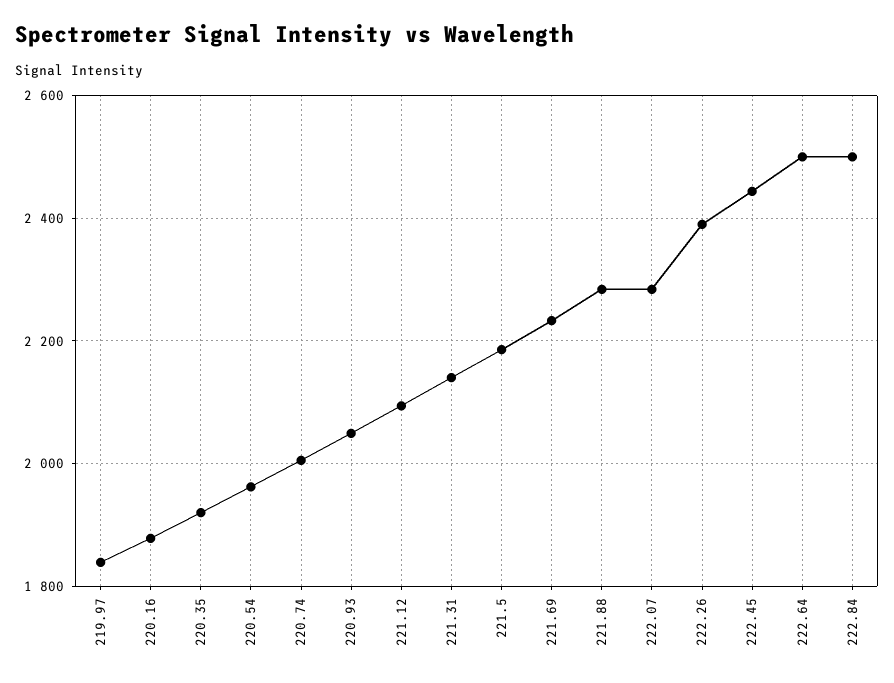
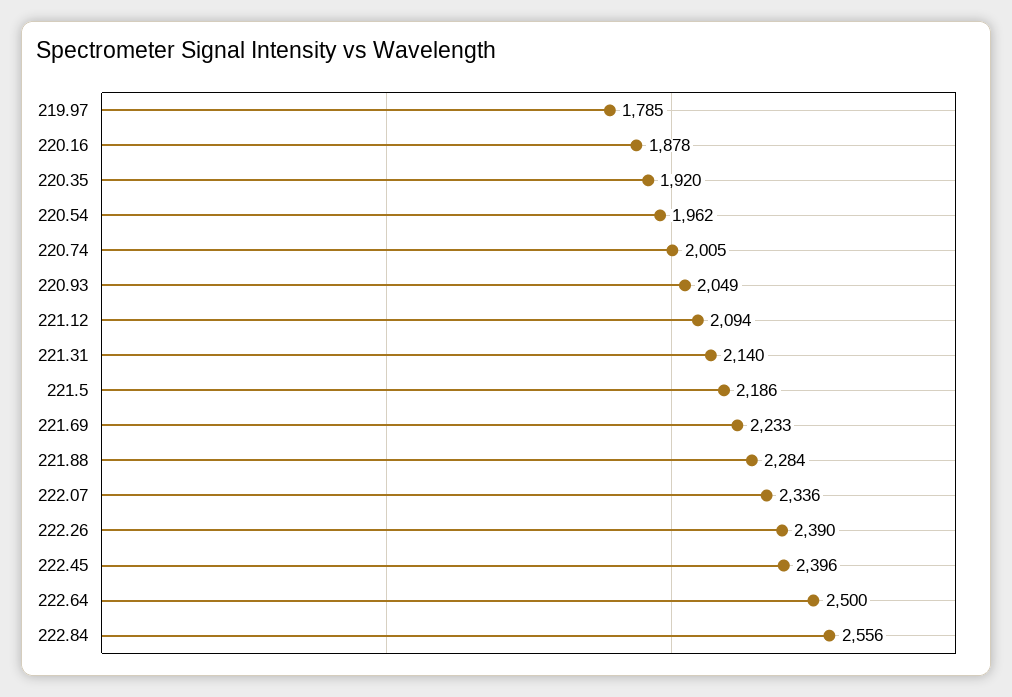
219.97: 1840 -> 1785
222.07: 2280 -> 2336
222.45: 2440 -> 2396
222.84: 2500 -> 2556

